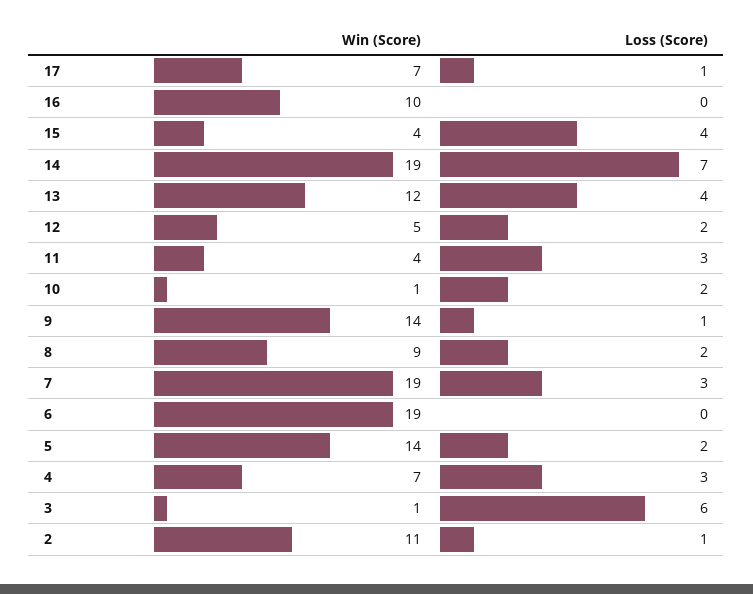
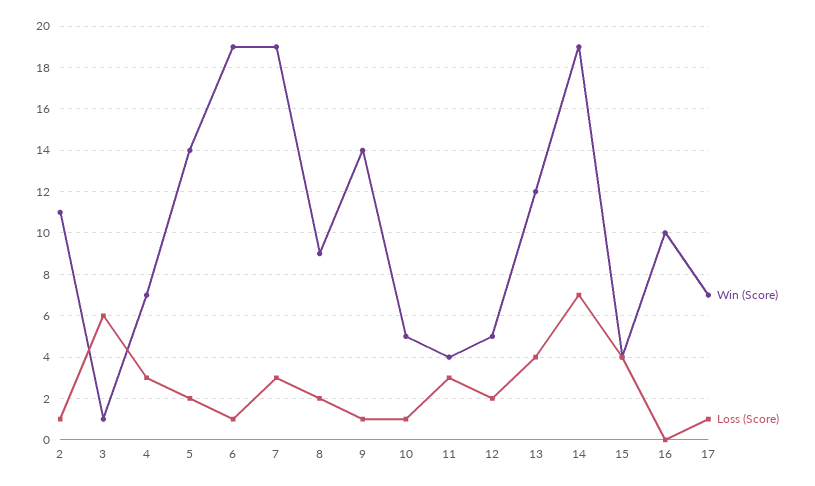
Win (Score), 10: 1 -> 5
Loss (Score), 10: 2 -> 1
Loss (Score), 6: 0 -> 1

